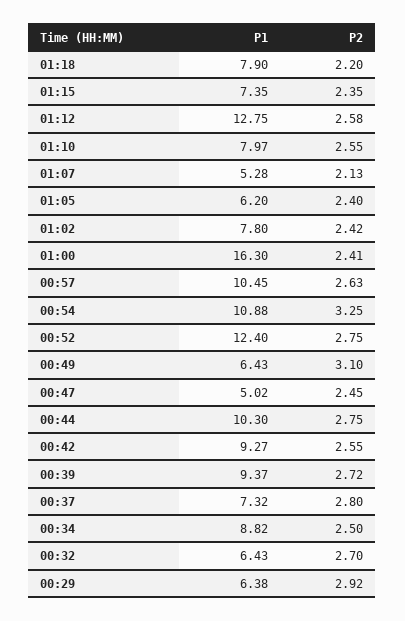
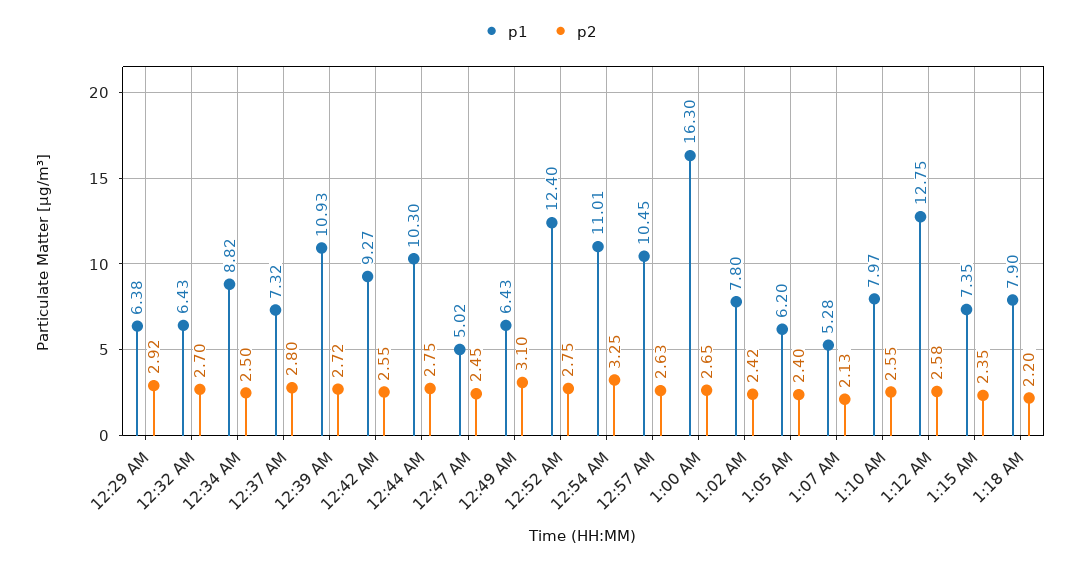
P2, 01:00: 2.41 -> 2.65
P1, 00:54: 10.88 -> 11.01
P1, 00:39: 9.37 -> 10.93

